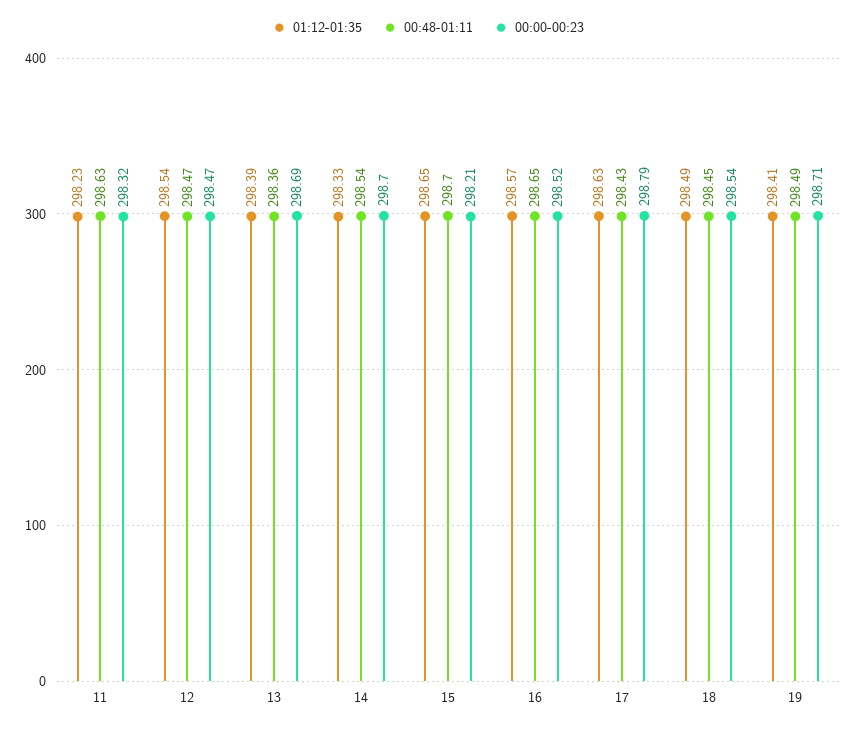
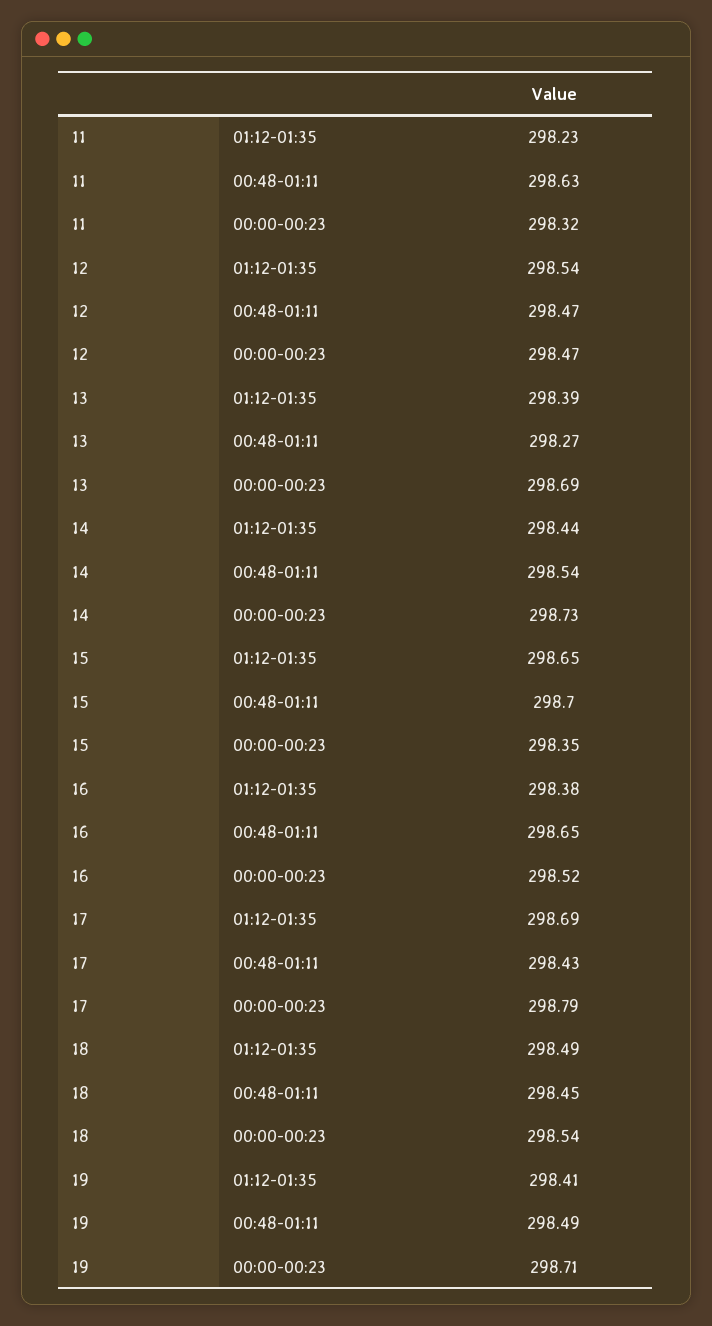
00:48-01:11, 13: 298.36 -> 298.27
01:12-01:35, 14: 298.33 -> 298.44
00:00-00:23, 14: 298.7 -> 298.73
00:00-00:23, 15: 298.21 -> 298.35
01:12-01:35, 16: 298.57 -> 298.38
01:12-01:35, 17: 298.63 -> 298.69

